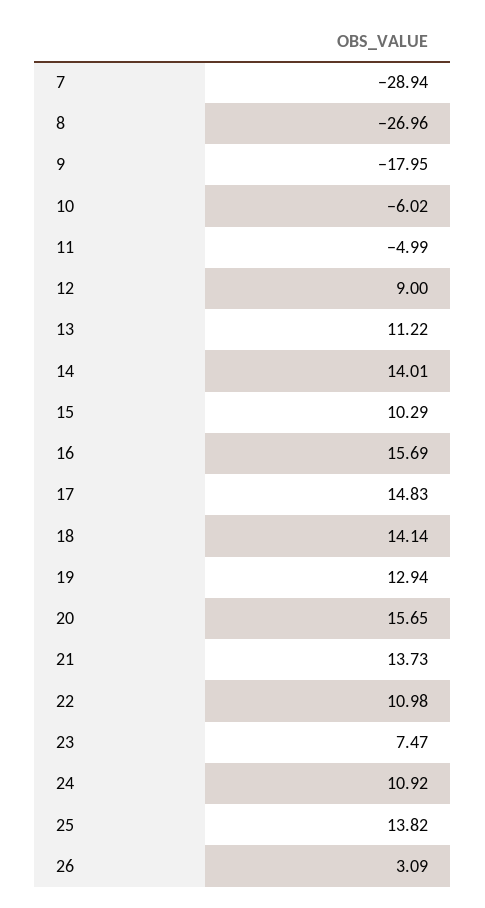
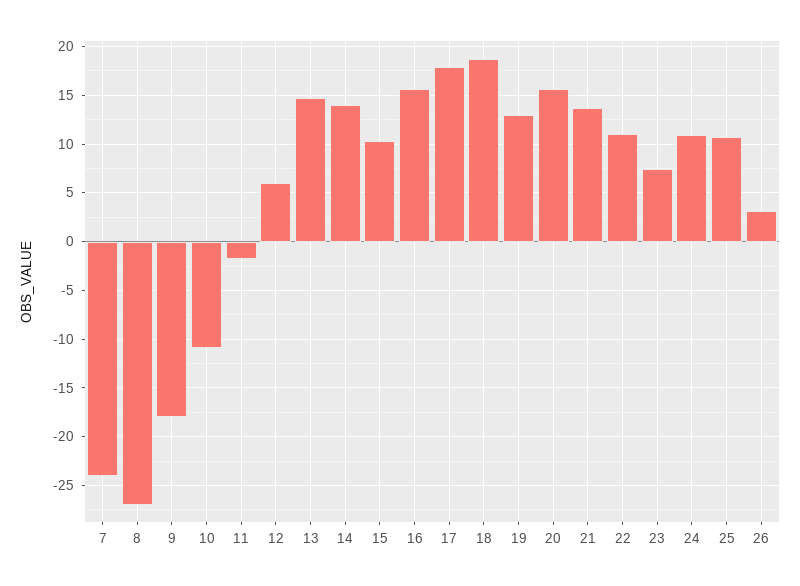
7: -28.94 -> -24
10: -6.02 -> -11
11: -4.99 -> -2
12: 9 -> 6
13: 11.22 -> 15
17: 14.83 -> 18
18: 14.14 -> 19
25: 13.82 -> 11

